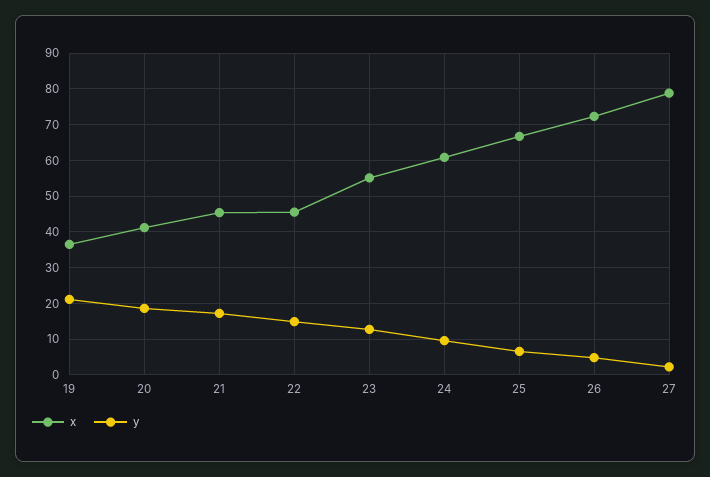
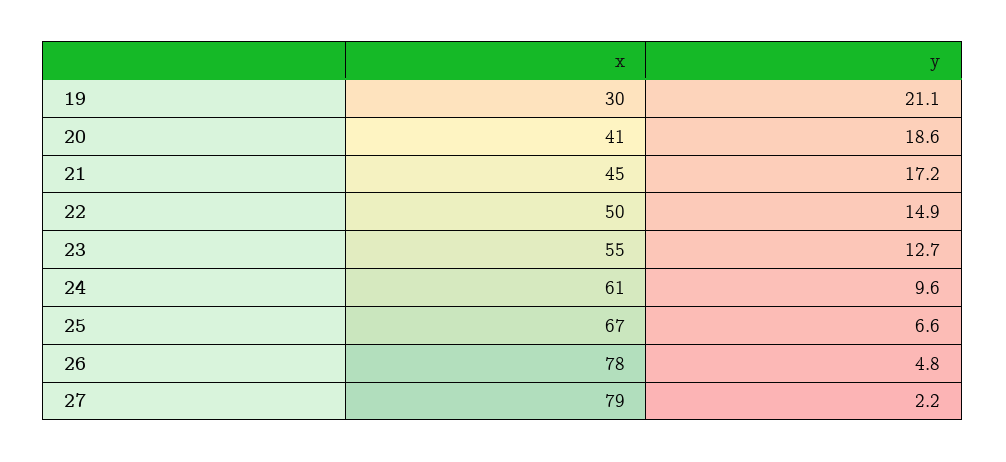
x, 19: 36 -> 30
x, 22: 46 -> 50
x, 26: 72 -> 78

